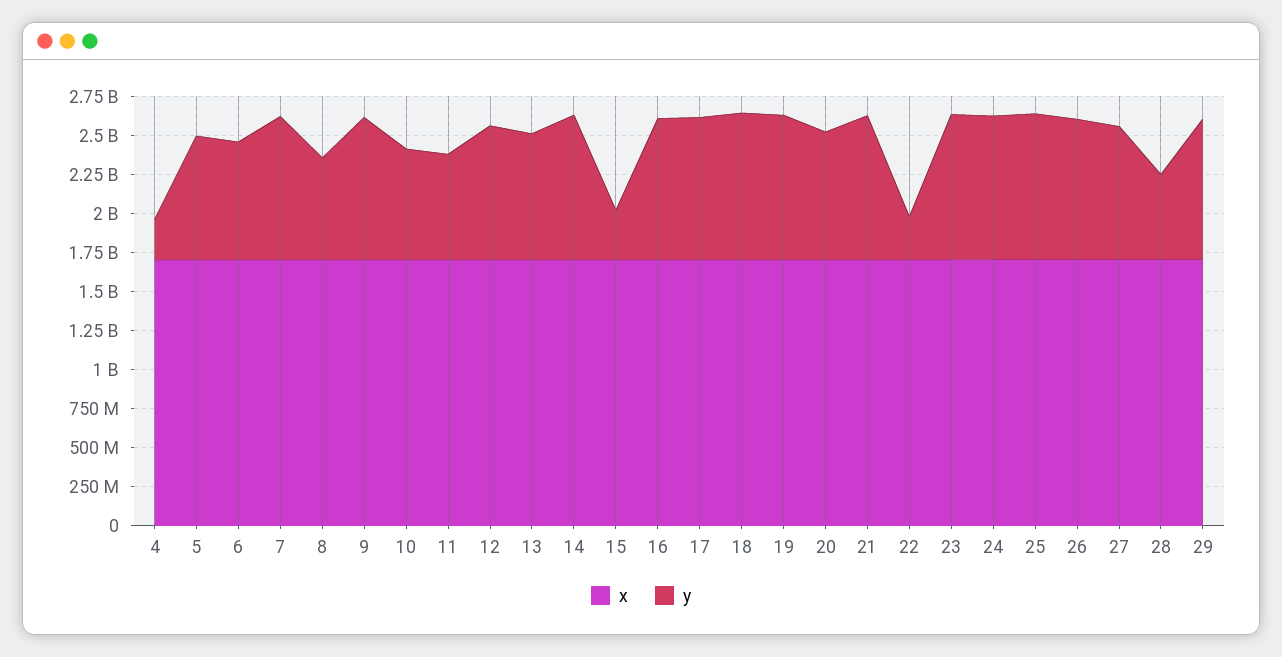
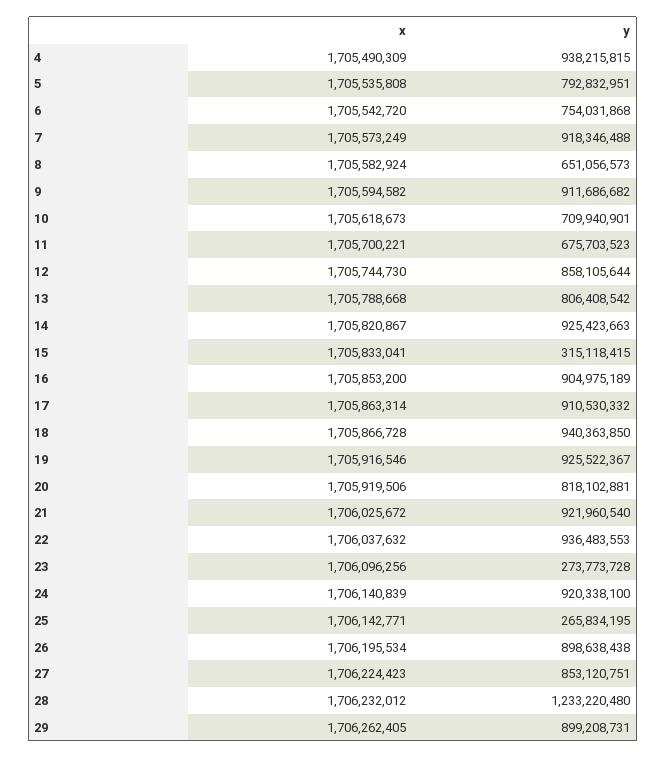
y, 4: 250000000 -> 938215815
y, 22: 250000000 -> 936483553
y, 23: 1000000000 -> 273773728
y, 25: 1000000000 -> 265834195
y, 28: 500000000 -> 1233220480

